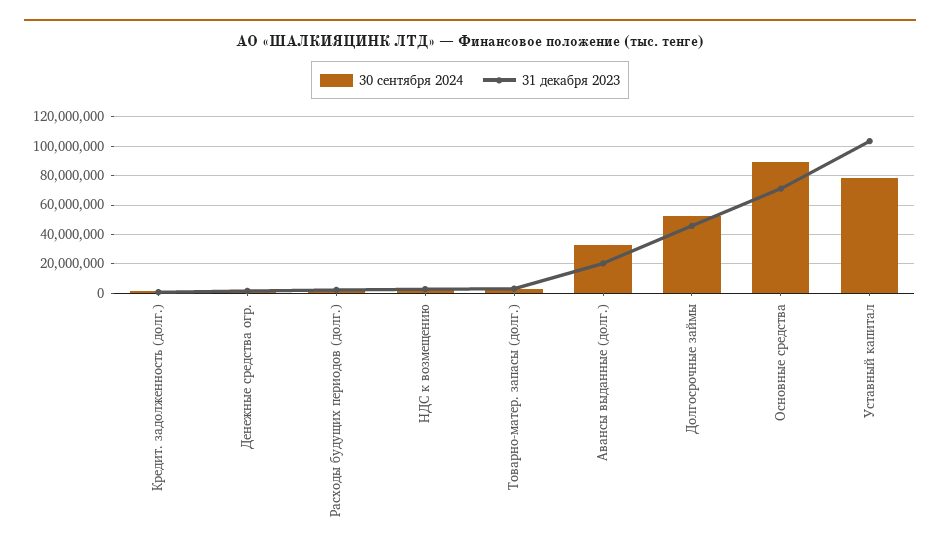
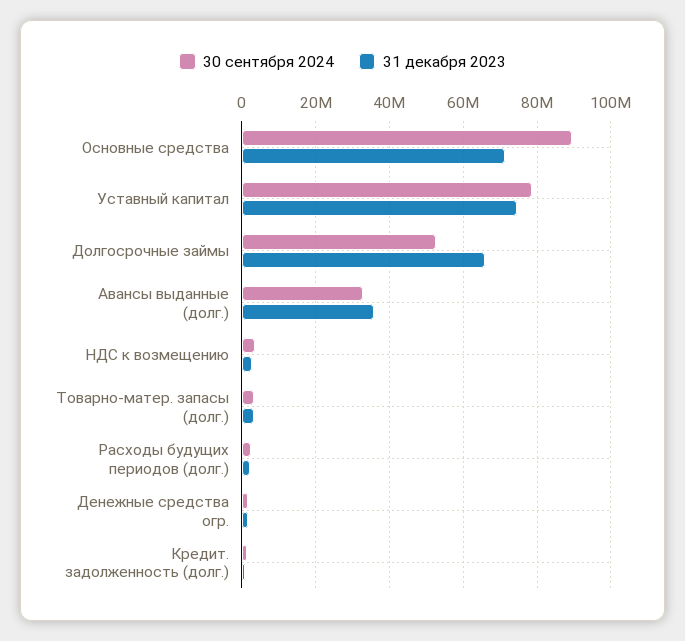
31 декабря 2023, Авансы выданные (долг.): 20000000 -> 36000000
31 декабря 2023, Долгосрочные займы: 45000000 -> 66000000
31 декабря 2023, Уставный капитал: 105000000 -> 74000000

